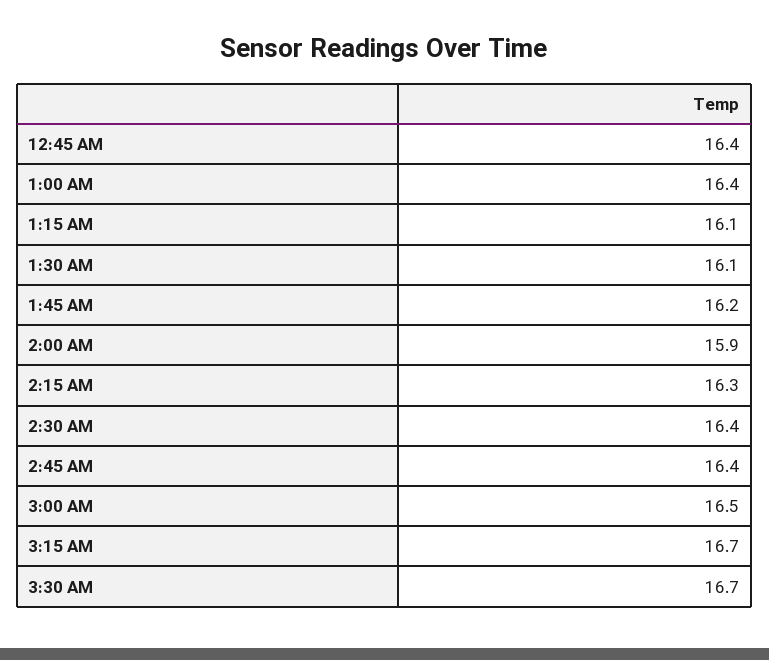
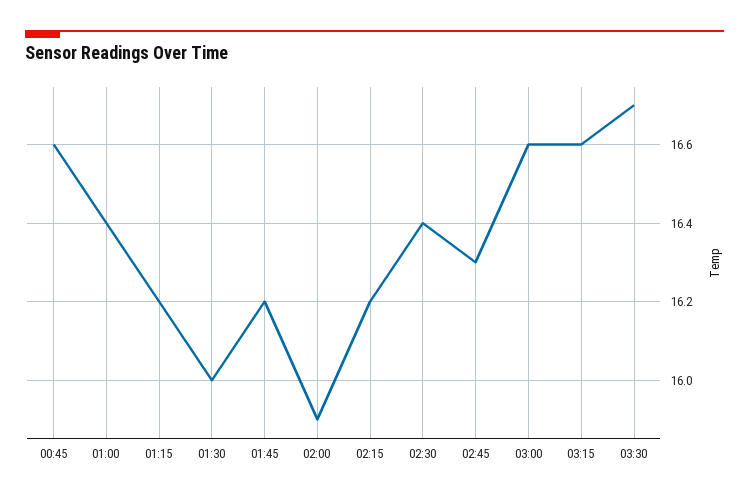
12:45 AM: 16.4 -> 16.6
1:15 AM: 16.1 -> 16.2
1:30 AM: 16.1 -> 16
2:15 AM: 16.3 -> 16.2
2:45 AM: 16.4 -> 16.3
3:00 AM: 16.5 -> 16.6
3:15 AM: 16.7 -> 16.6

